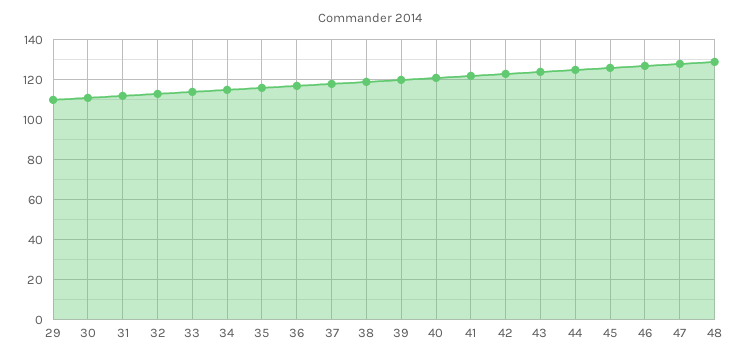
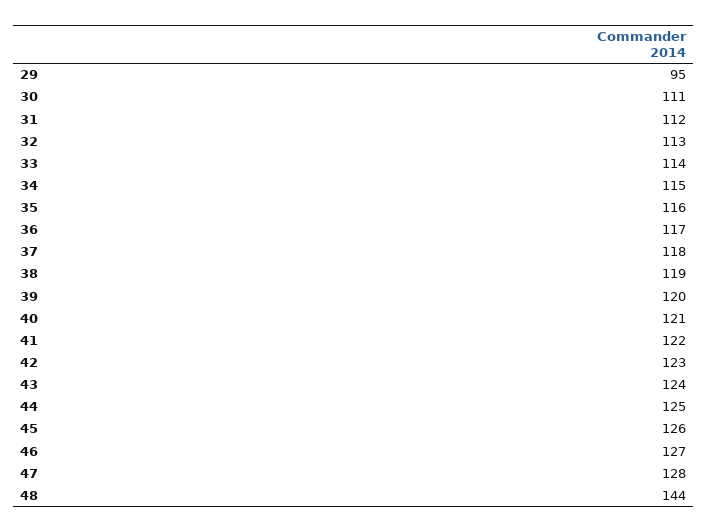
29: 110 -> 95
48: 130 -> 144

